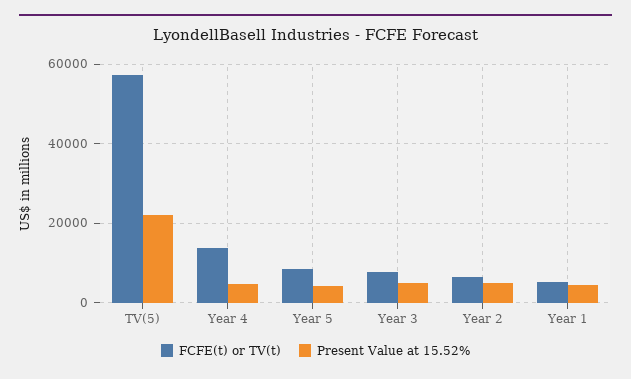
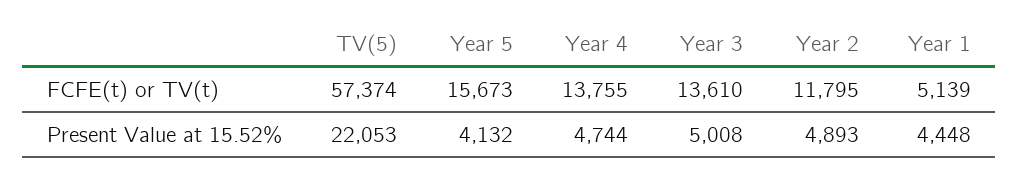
FCFE(t) or TV(t), Year 5: 8000 -> 15673
FCFE(t) or TV(t), Year 3: 8000 -> 13610
FCFE(t) or TV(t), Year 2: 6000 -> 11795

